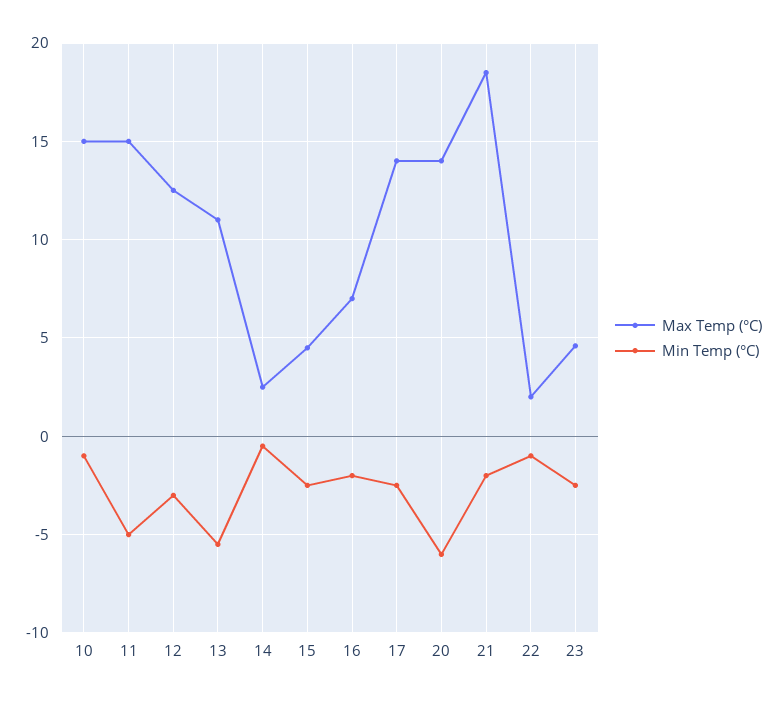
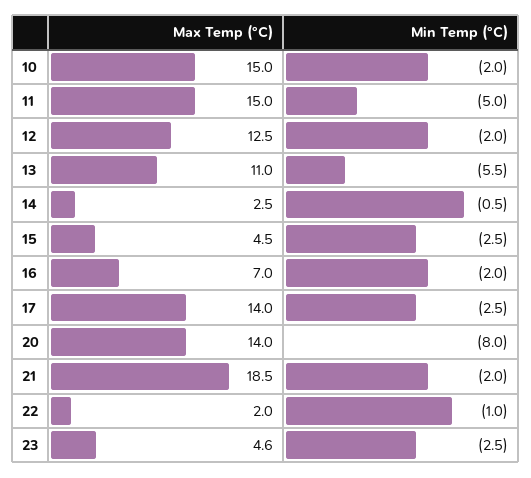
Min Temp (°C), 10: -1 -> -2
Min Temp (°C), 12: -3 -> -2
Min Temp (°C), 20: -6 -> -8

